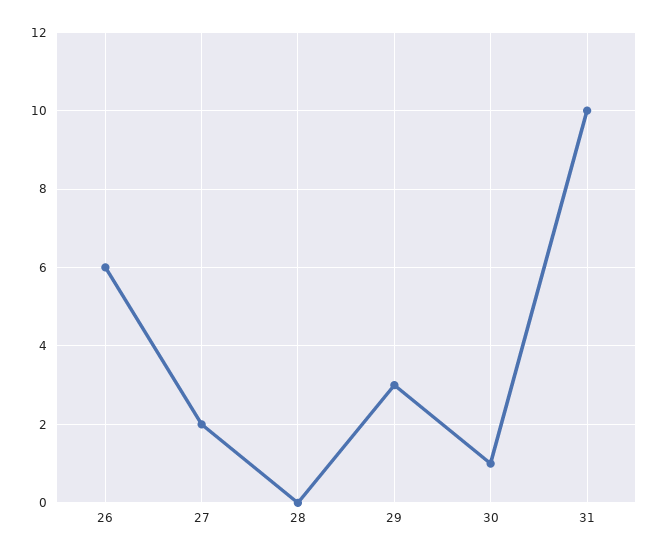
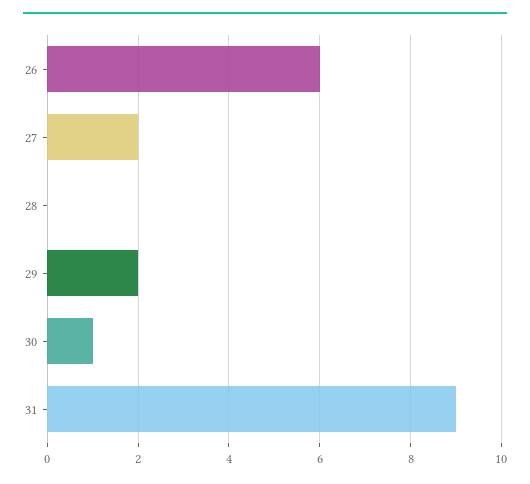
29: 3 -> 2
31: 10 -> 9

